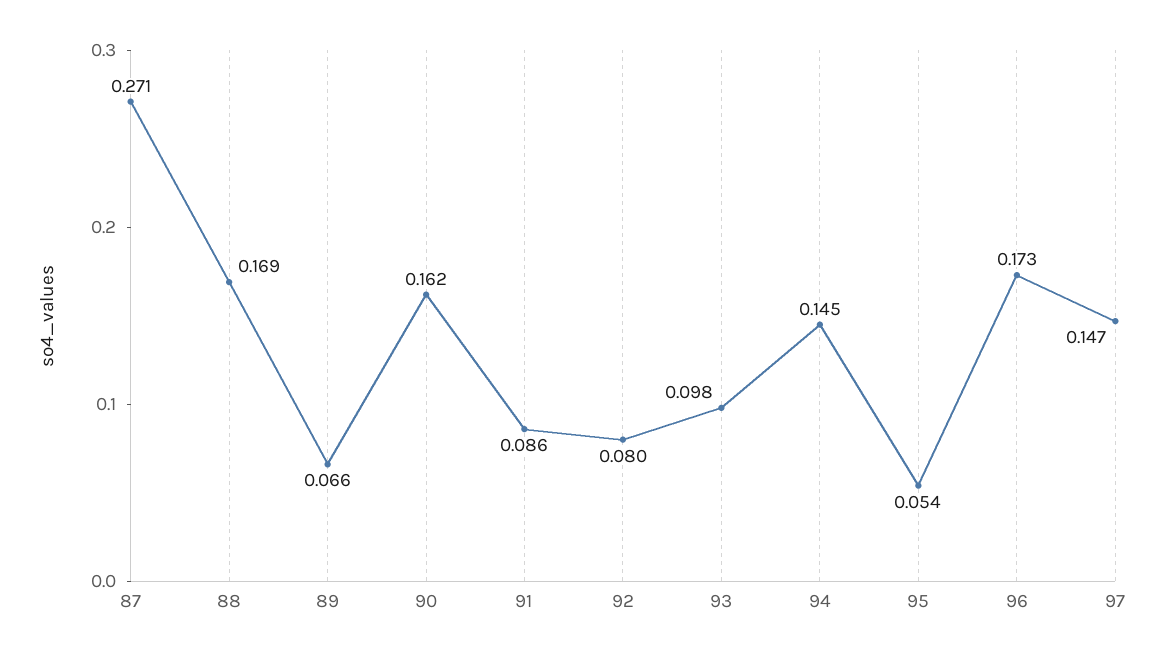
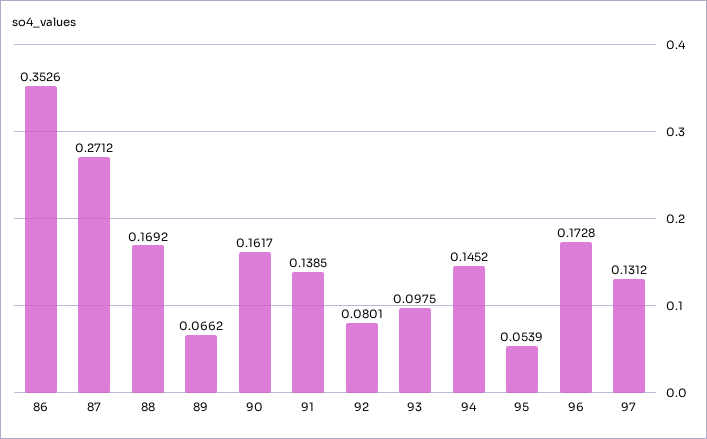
91: 0.086 -> 0.1385
97: 0.147 -> 0.1312
86: none -> 0.3526

